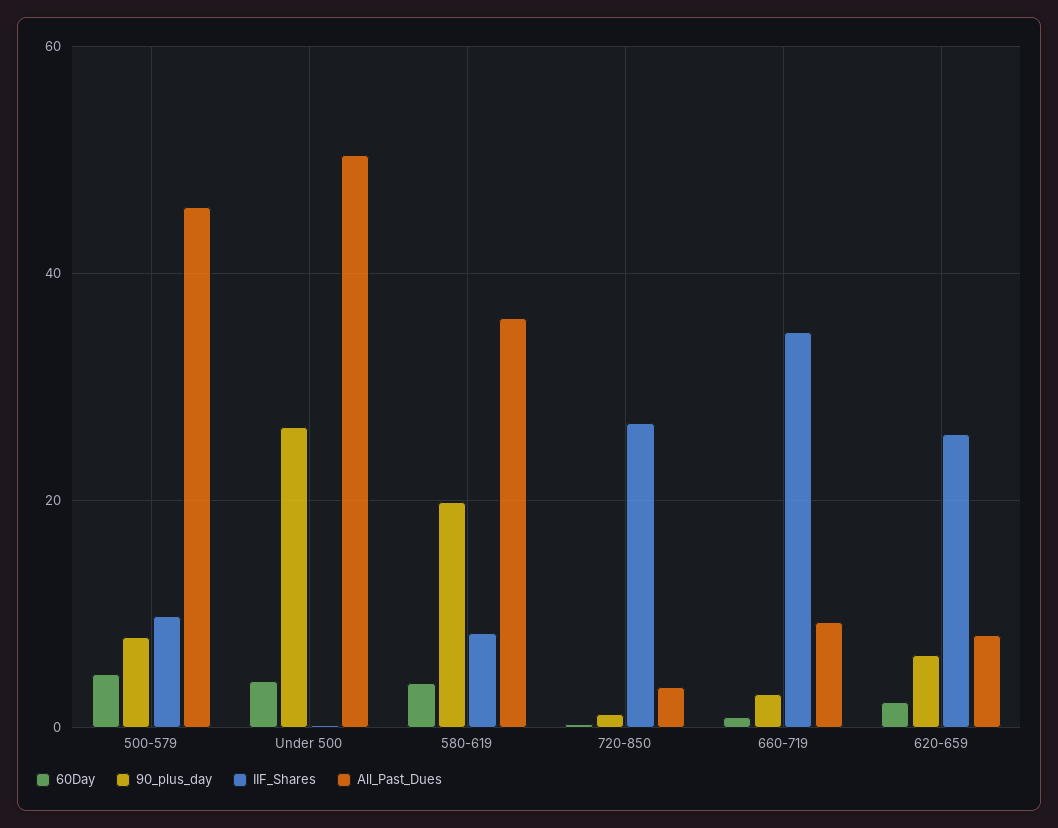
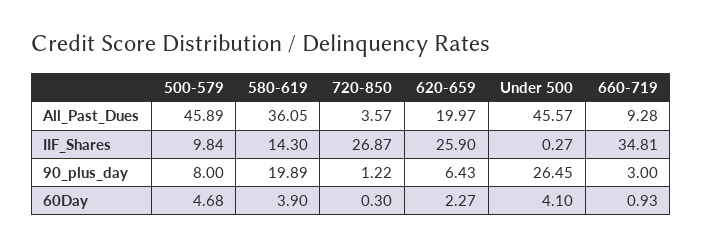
All_Past_Dues, Under 500: 50 -> 45.57
IIF_Shares, 580-619: 8 -> 14.3
All_Past_Dues, 620-659: 8 -> 19.97

